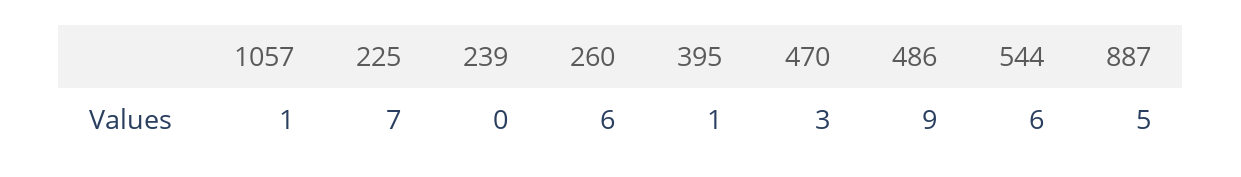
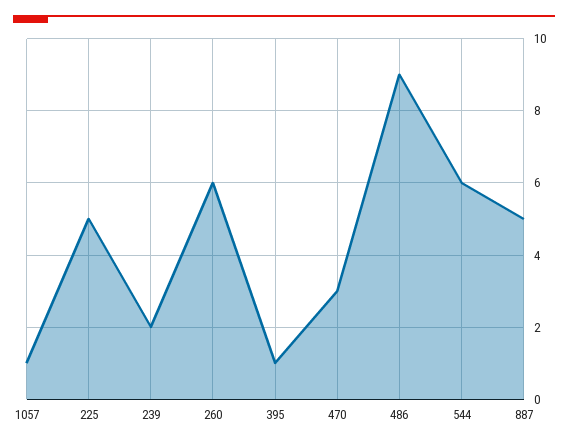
225: 7 -> 5
239: 0 -> 2

